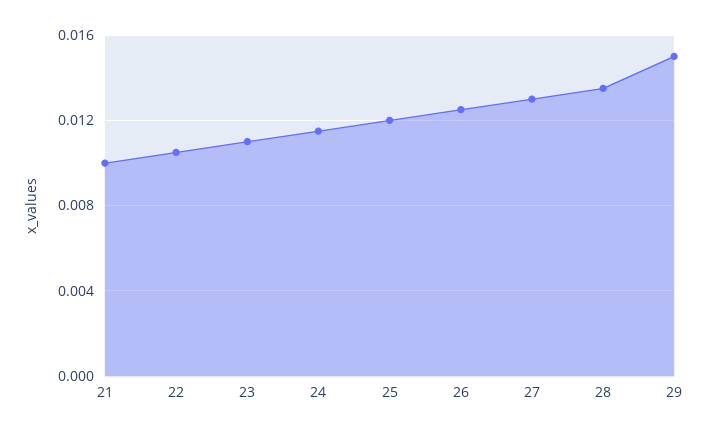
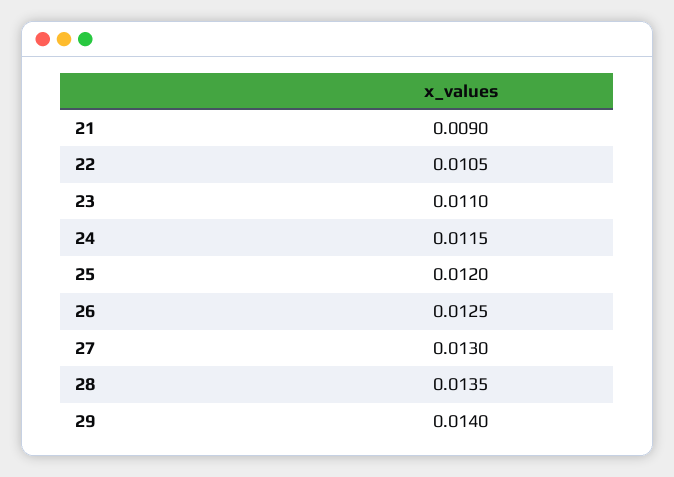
21: 0.01 -> 0.009
29: 0.015 -> 0.014

